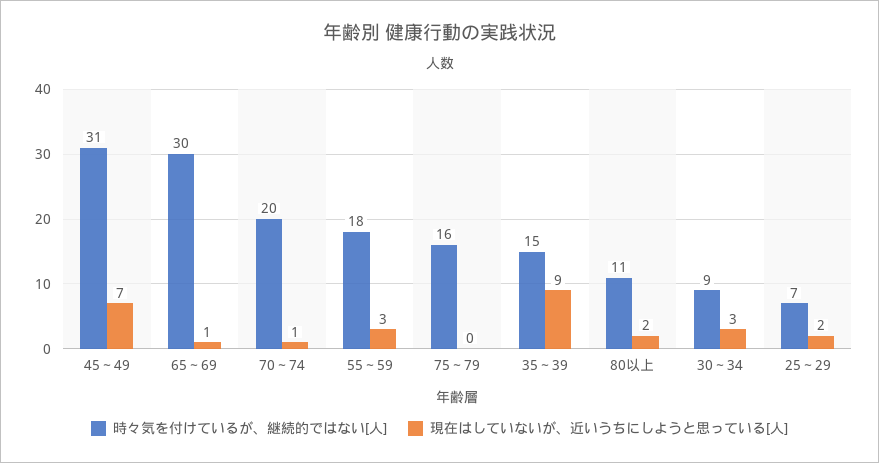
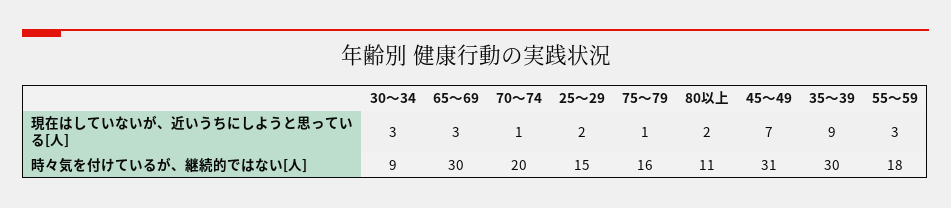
現在はしていないが、近いうちにしようと思っている[人], 65～69: 1 -> 3
現在はしていないが、近いうちにしようと思っている[人], 75～79: 0 -> 1
時々気を付けているが、継続的ではない[人], 35～39: 15 -> 30
時々気を付けているが、継続的ではない[人], 25～29: 7 -> 15

